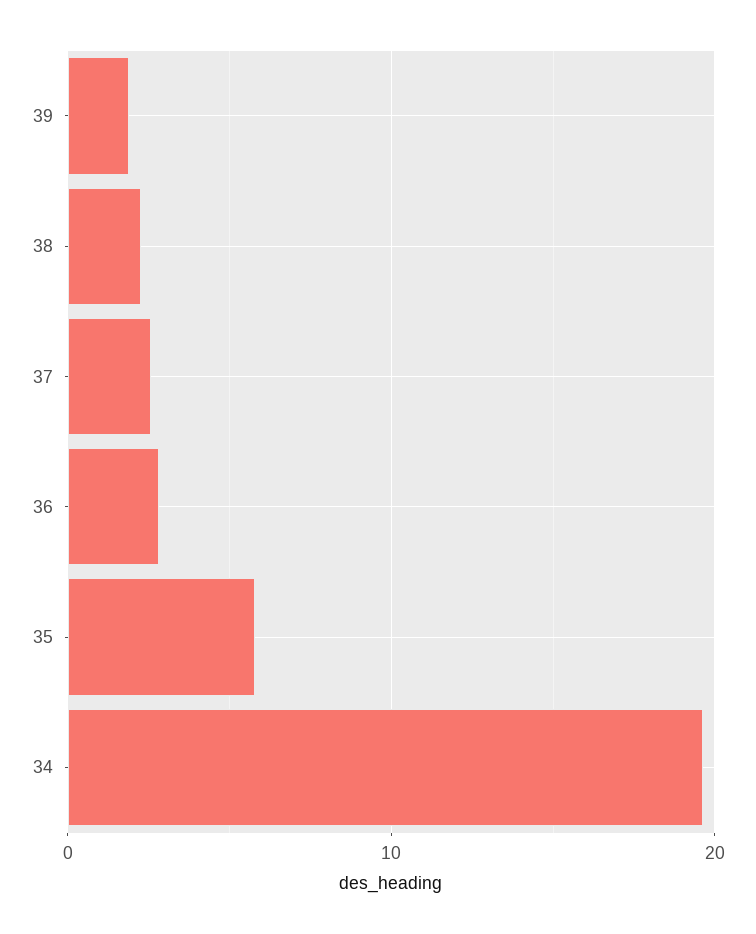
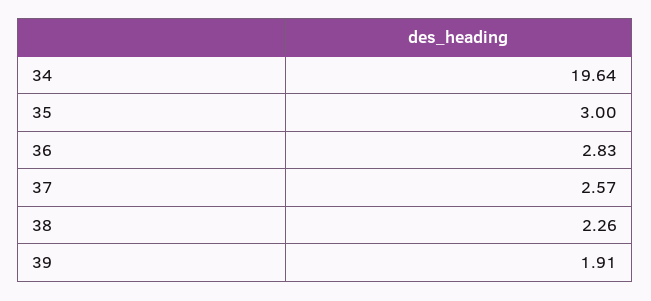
35: 6 -> 3

